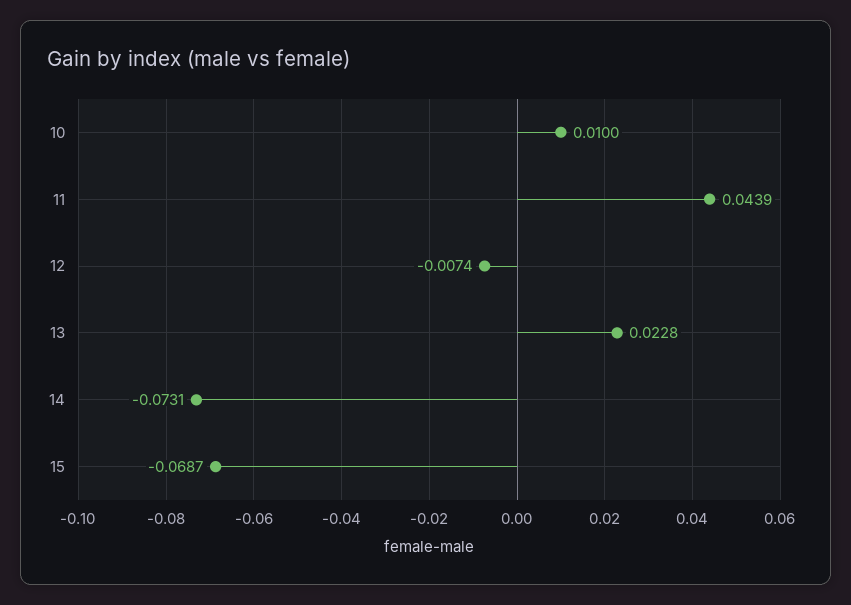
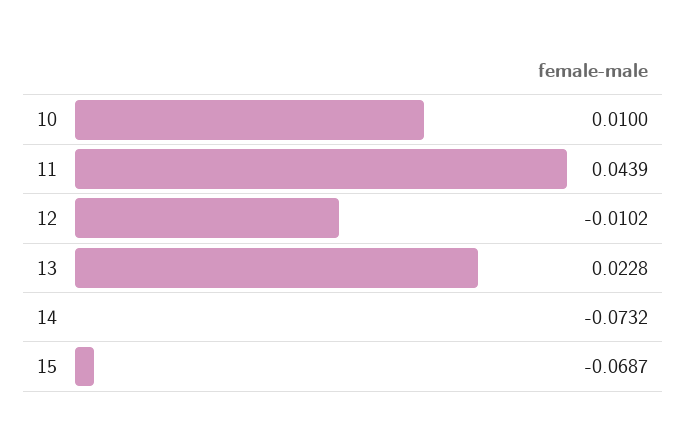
12: -0.0074 -> -0.0102
14: -0.0731 -> -0.0732

